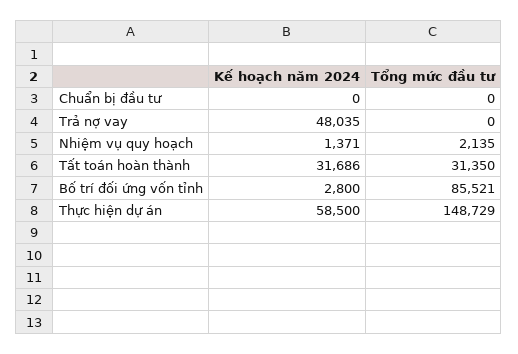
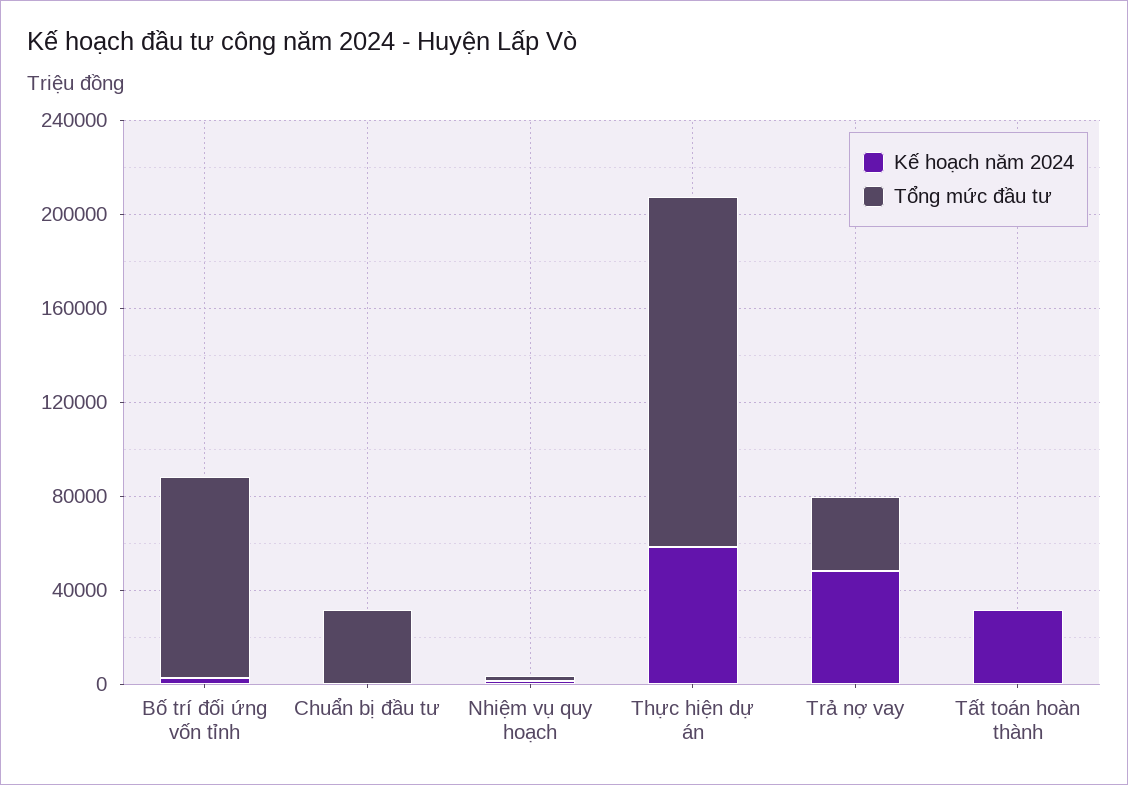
Tổng mức đầu tư, Chuẩn bị đầu tư: 0 -> 30000
Tổng mức đầu tư, Trả nợ vay: 0 -> 30000
Tổng mức đầu tư, Tất toán hoàn thành: 31350 -> 0

